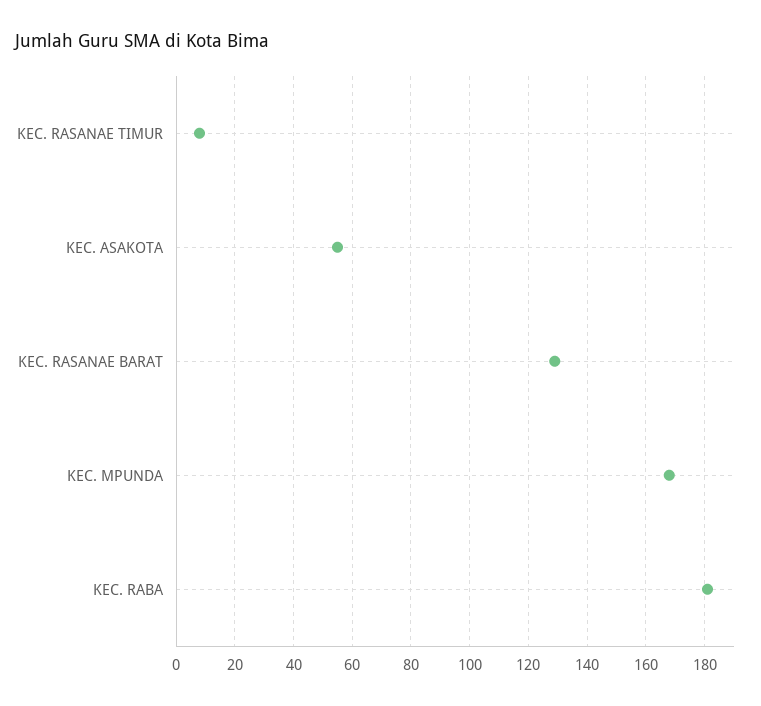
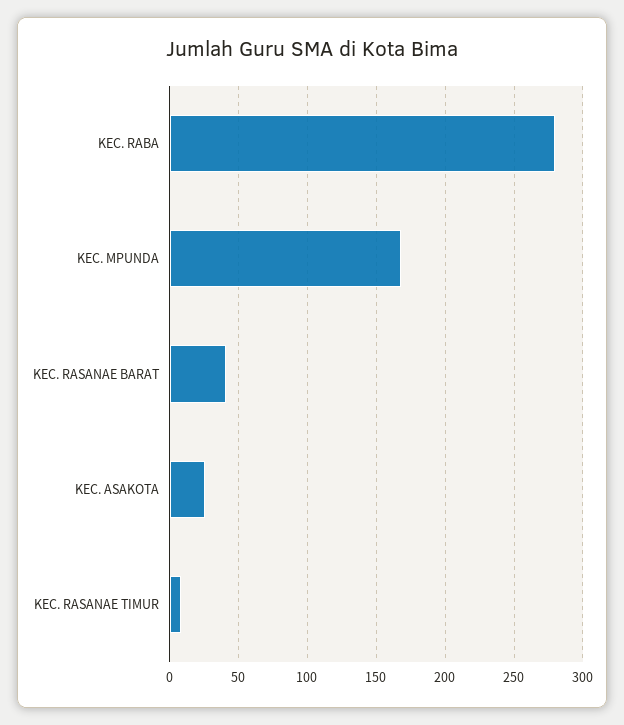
KEC. ASAKOTA: 55 -> 25
KEC. RASANAE BARAT: 130 -> 40
KEC. RABA: 180 -> 280

